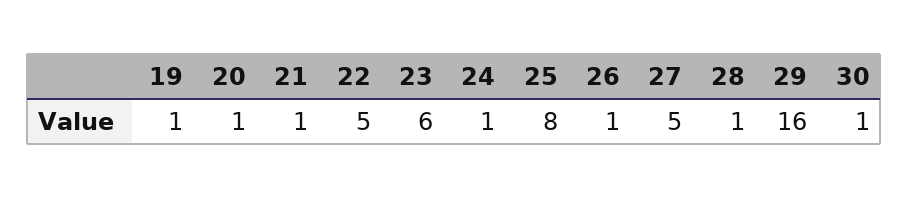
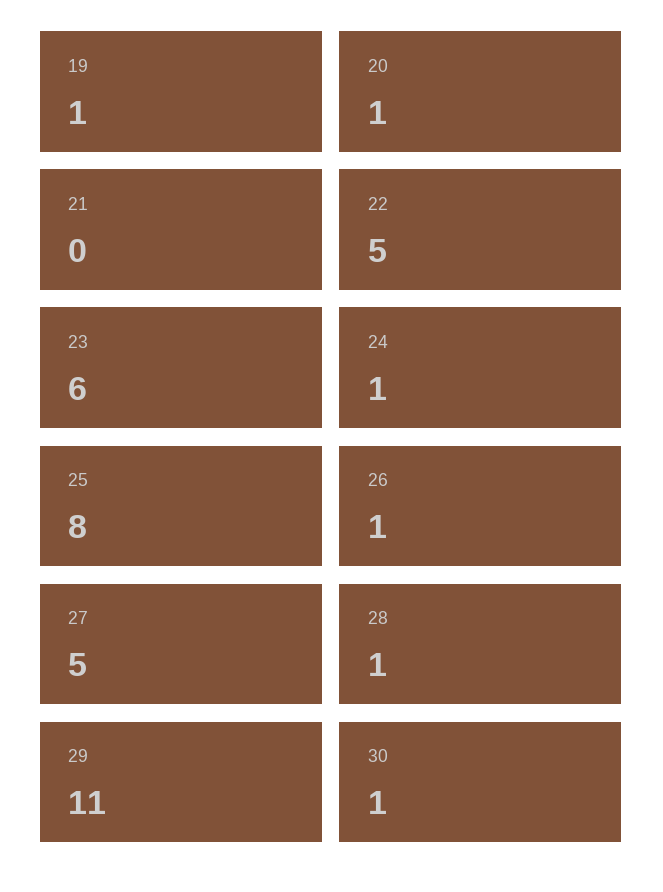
21: 1 -> 0
29: 16 -> 11

